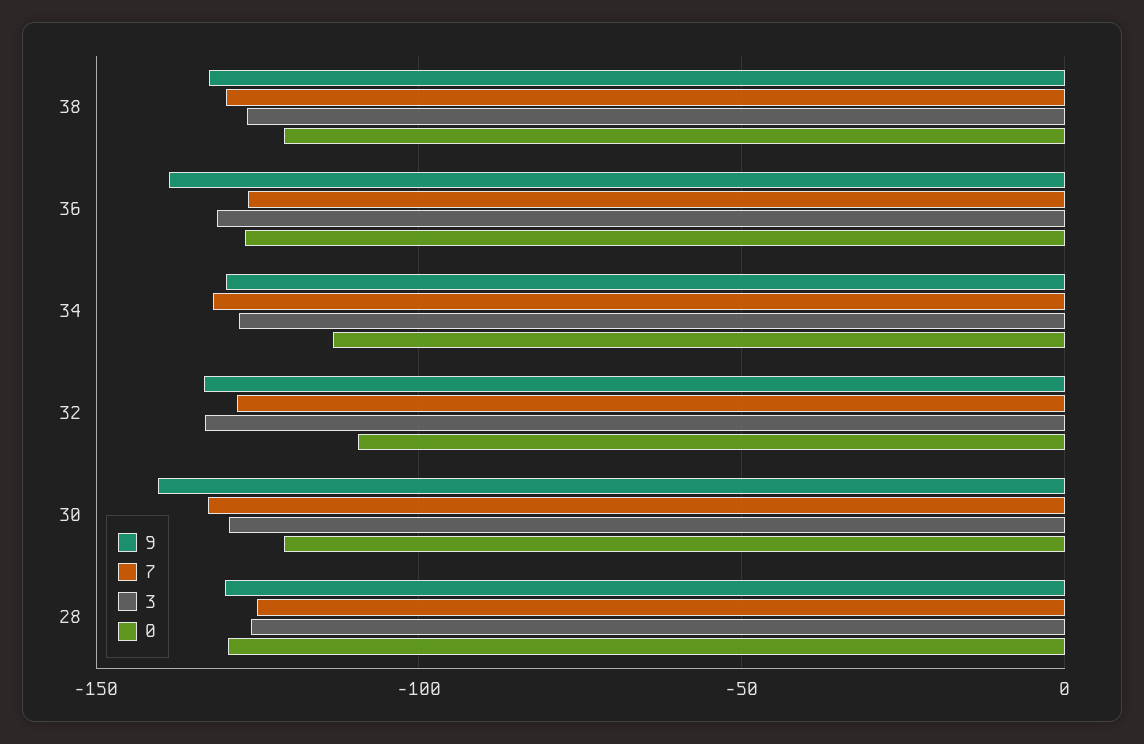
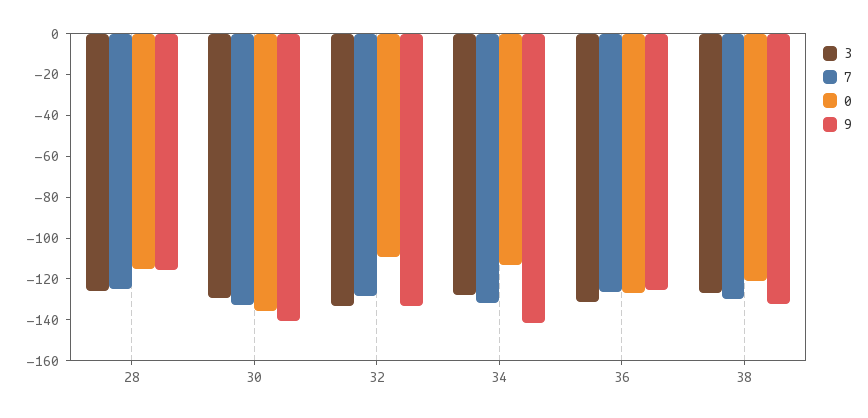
9, 36: -140 -> -125
9, 34: -130 -> -140
0, 30: -120 -> -135
9, 28: -130 -> -115
0, 28: -130 -> -115

